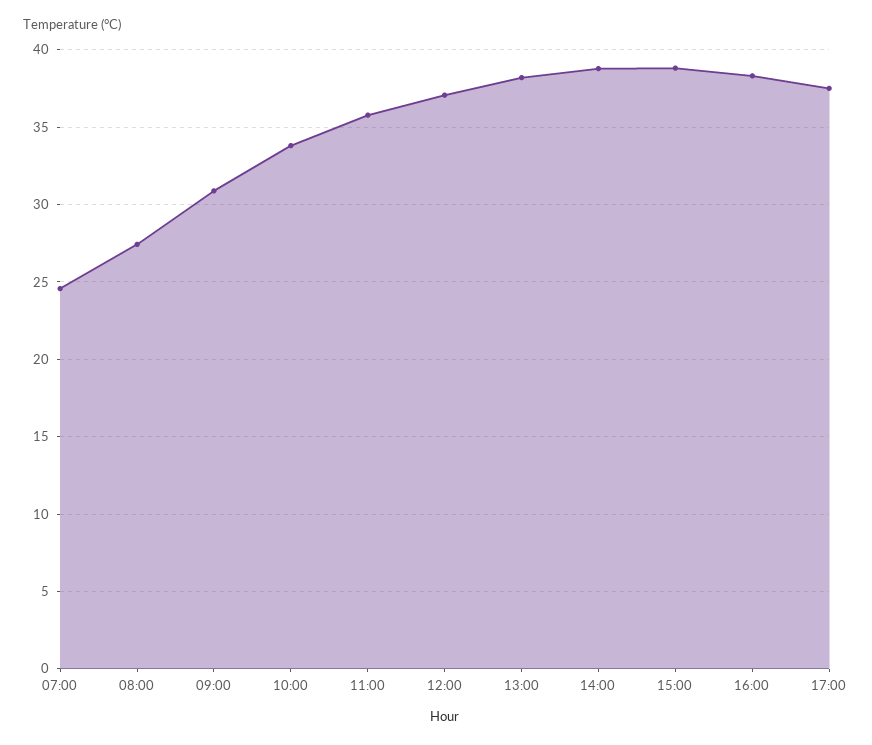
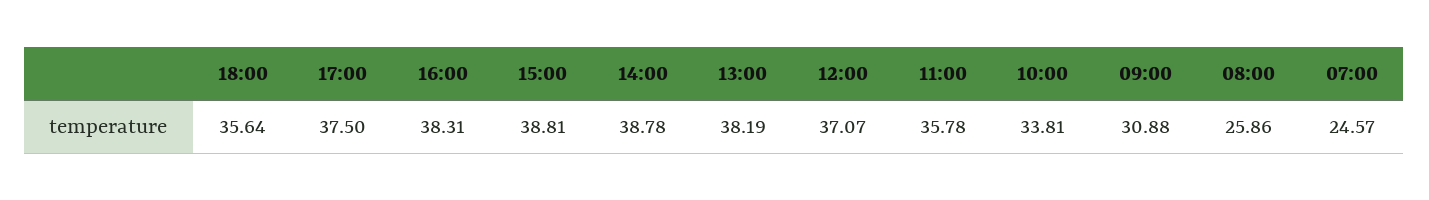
08:00: 27.5 -> 25.86
18:00: none -> 35.64

